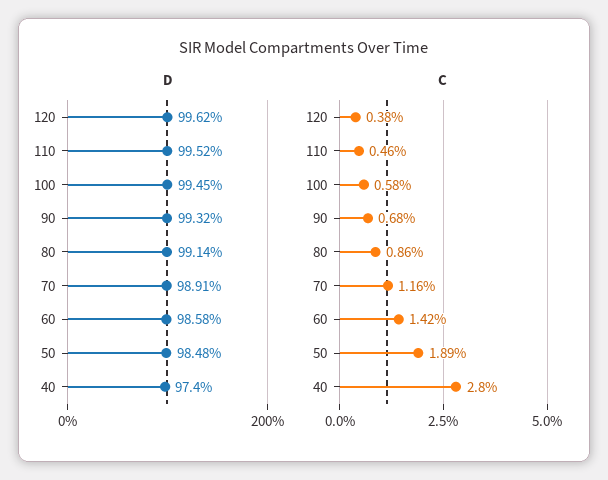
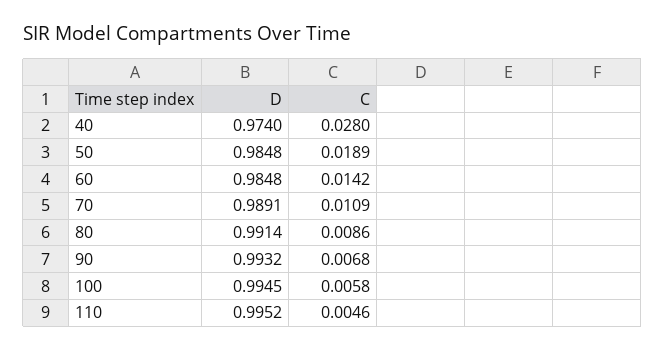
D, 120: 0.9962 -> none
D, 60: 0.9858 -> 0.9848
C, 120: 0.0038 -> none
C, 70: 0.0116 -> 0.0109

